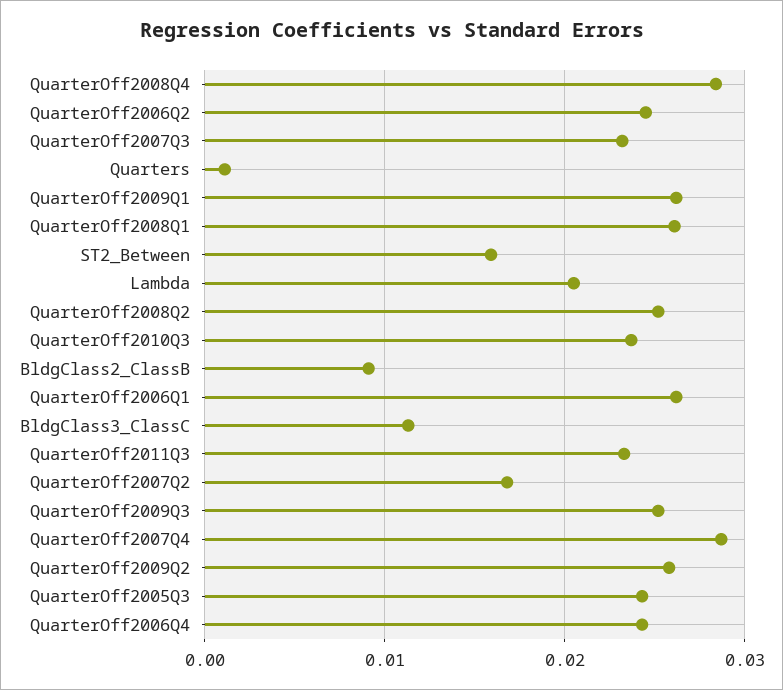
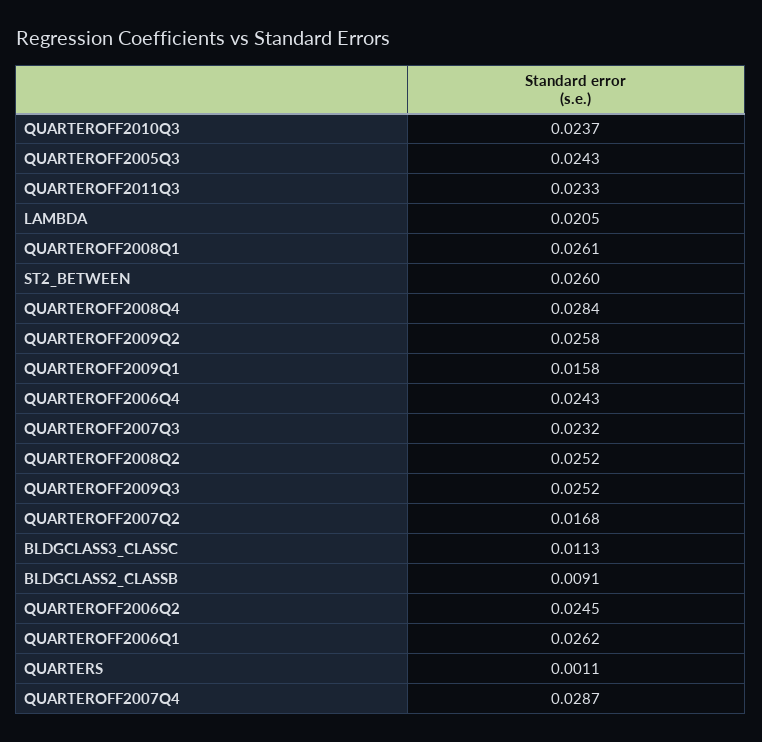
QuarterOff2009Q1: 0.026 -> 0.0158
ST2_Between: 0.016 -> 0.026

